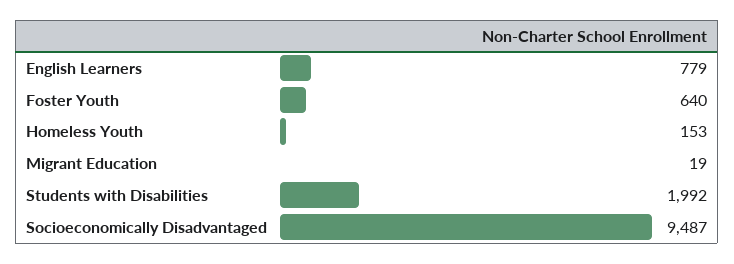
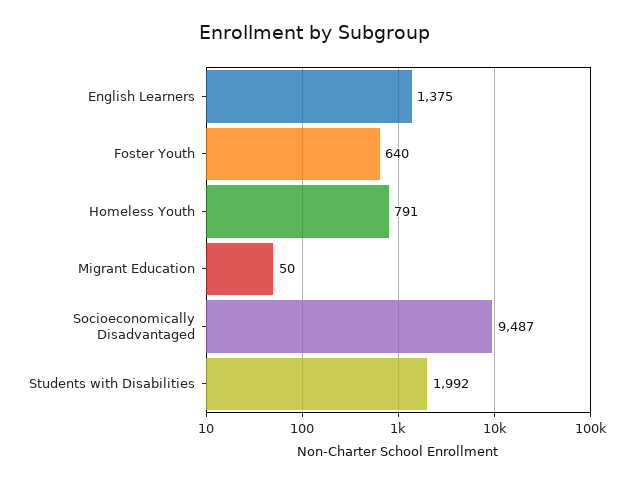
English Learners: 779 -> 1375
Homeless Youth: 153 -> 791
Migrant Education: 19 -> 50

